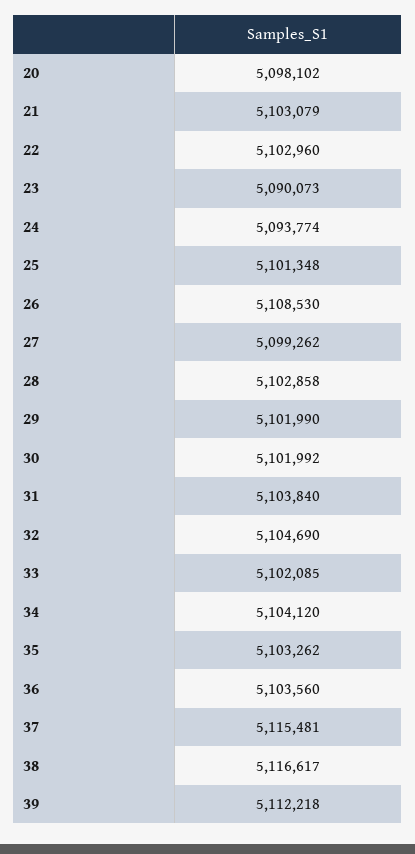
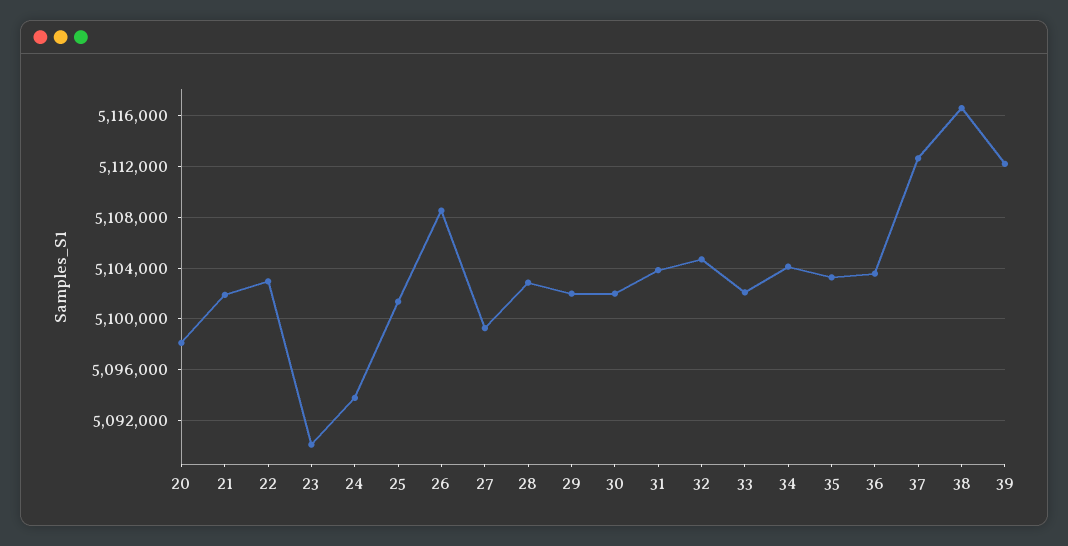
21: 5103079 -> 5102000
37: 5115481 -> 5112500

